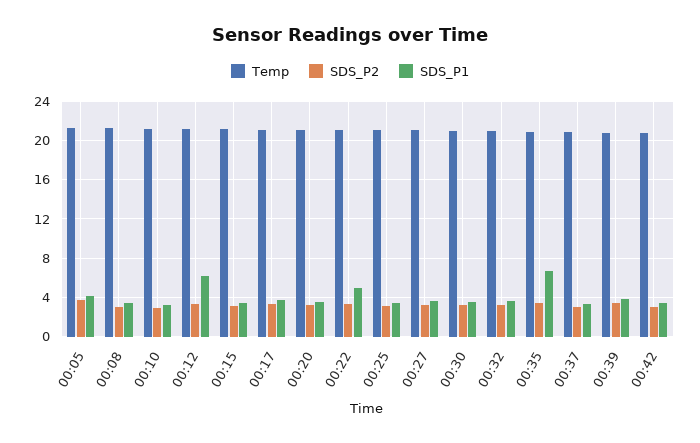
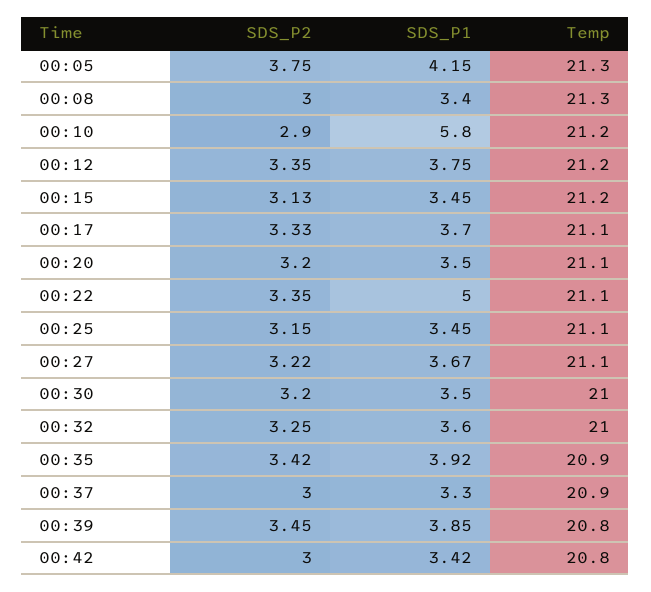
SDS_P1, 00:10: 3 -> 5.8
SDS_P1, 00:12: 6 -> 3.75
SDS_P1, 00:35: 7 -> 3.92

